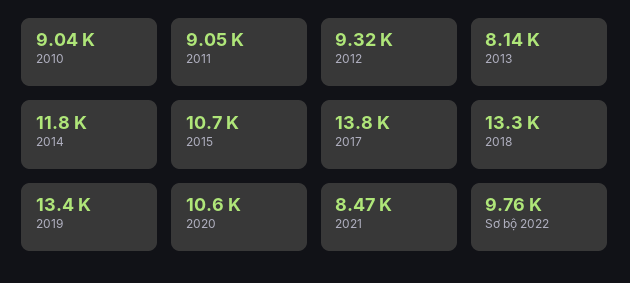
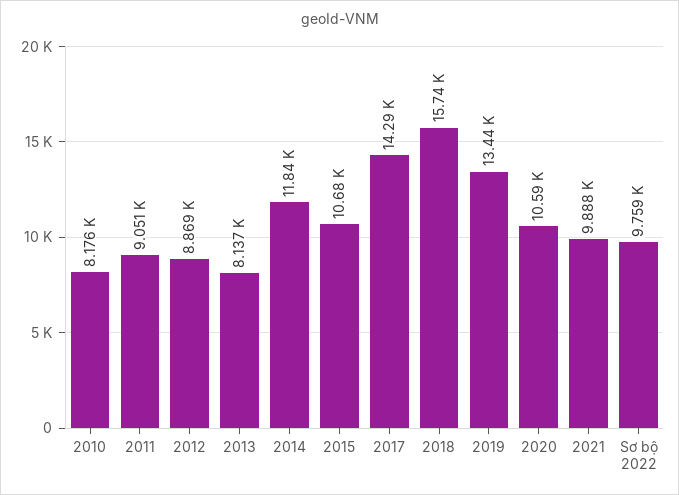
2010: 9040 -> 8176
2012: 9320 -> 8869
2017: 13800 -> 14290
2018: 13300 -> 15740
2021: 8470 -> 9888

